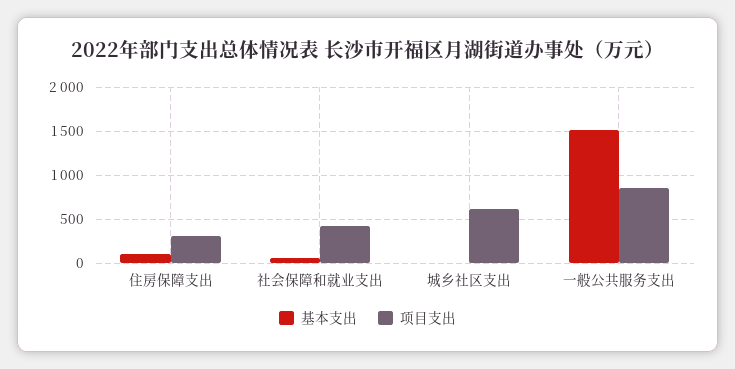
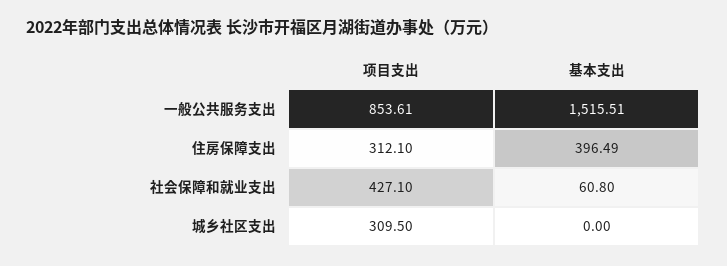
基本支出, 住房保障支出: 100 -> 396.49
项目支出, 城乡社区支出: 600 -> 309.5

